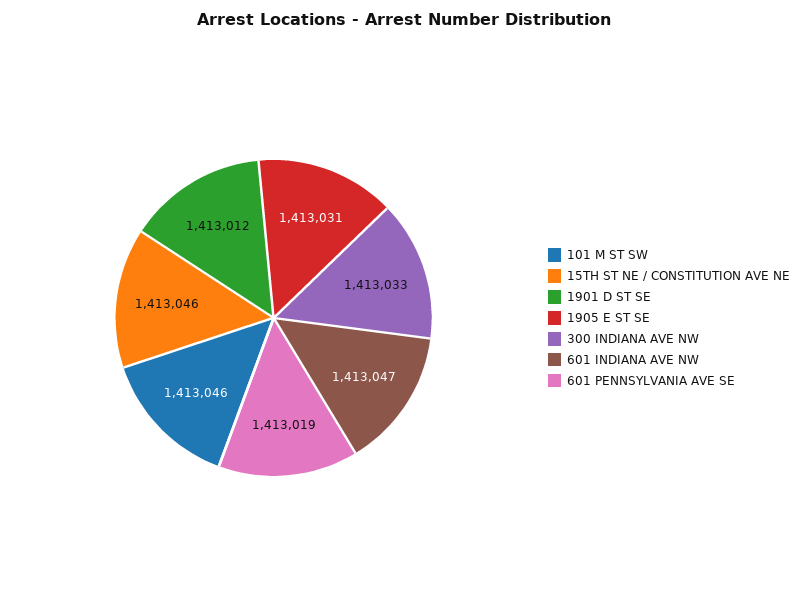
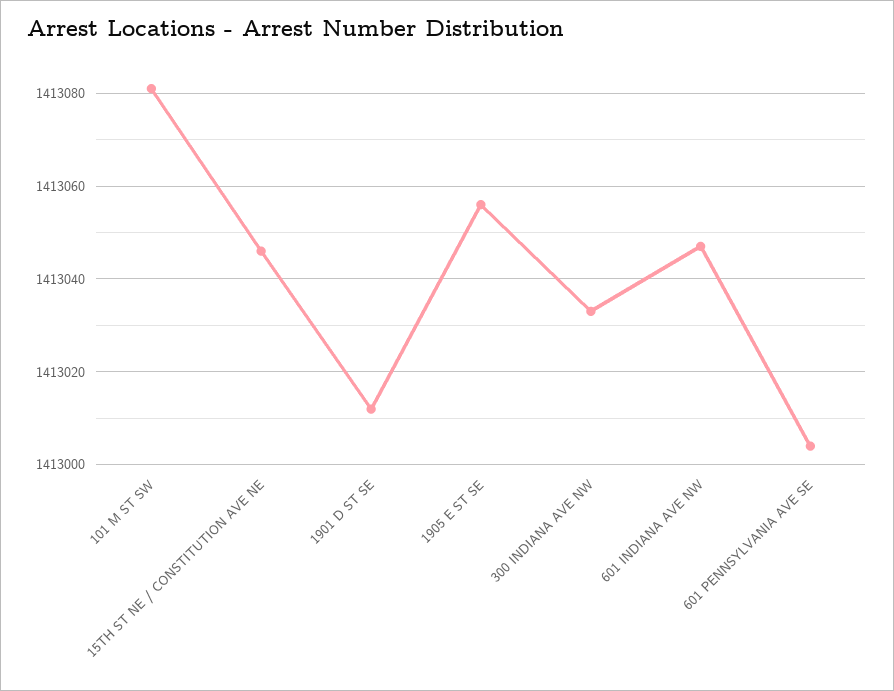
101 M ST SW: 1413046 -> 1413080
1905 E ST SE: 1413031 -> 1413055
601 PENNSYLVANIA AVE SE: 1413019 -> 1413005

